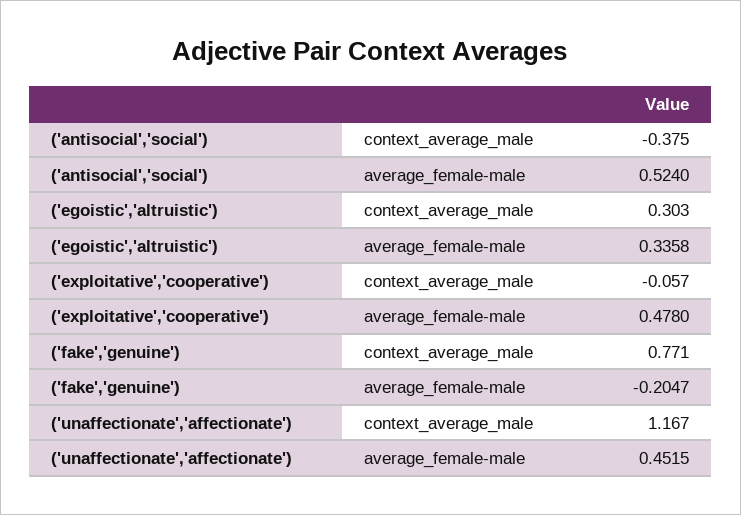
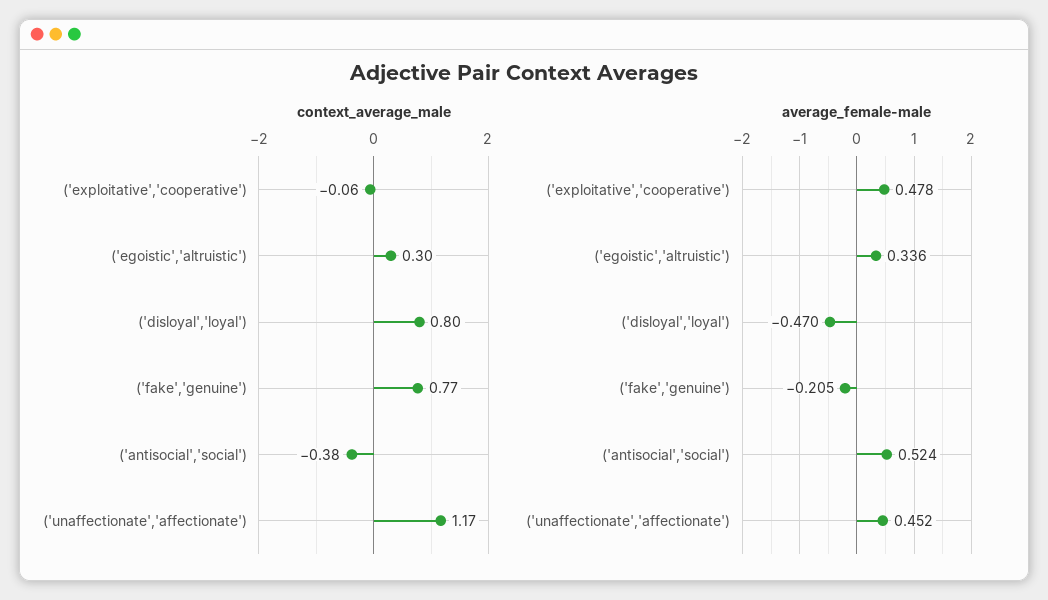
context_average_male, ('disloyal','loyal'): none -> 0.8
average_female-male, ('disloyal','loyal'): none -> -0.47

